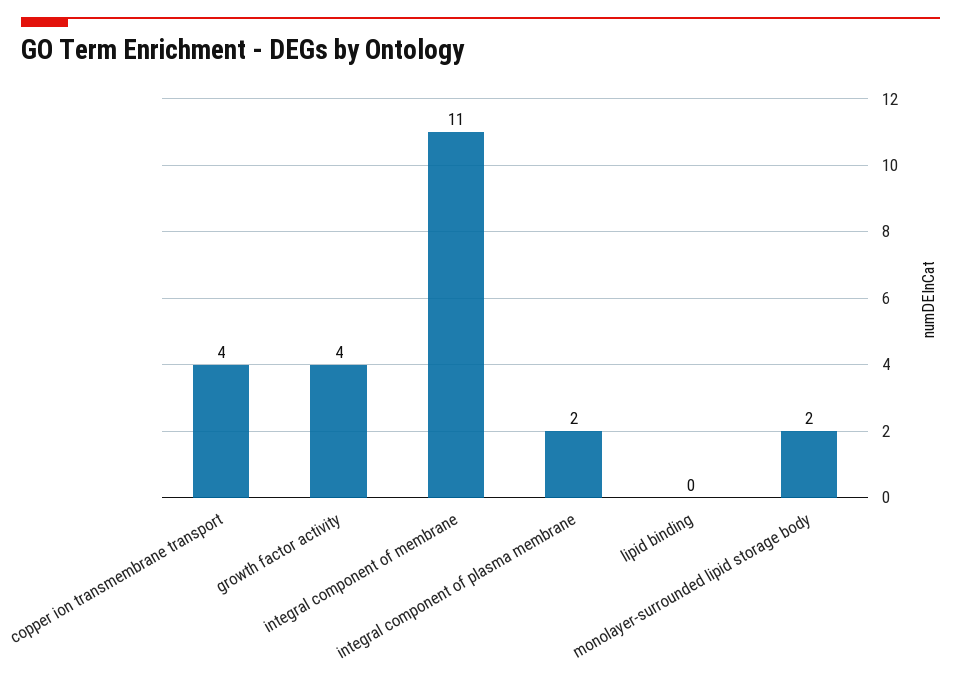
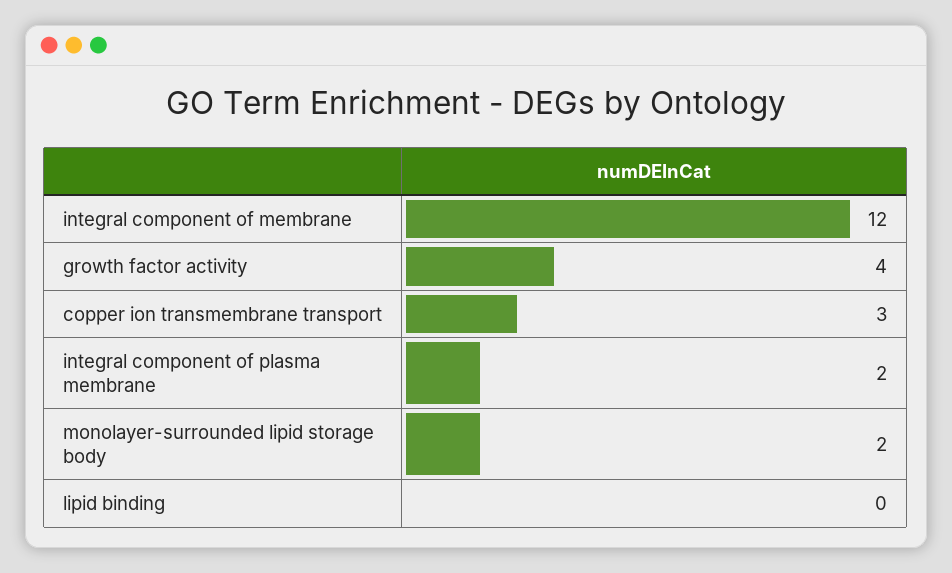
copper ion transmembrane transport: 4 -> 3
integral component of membrane: 11 -> 12

